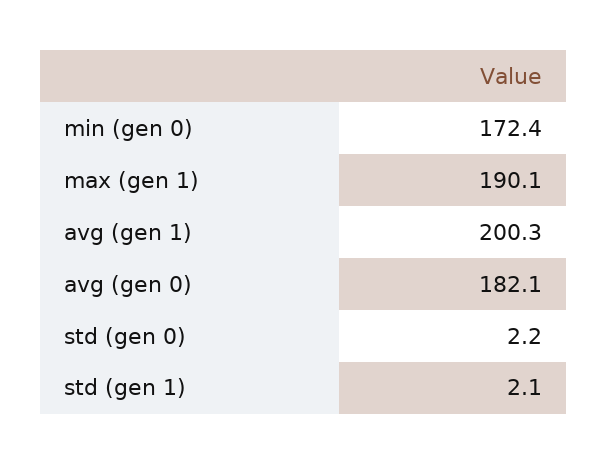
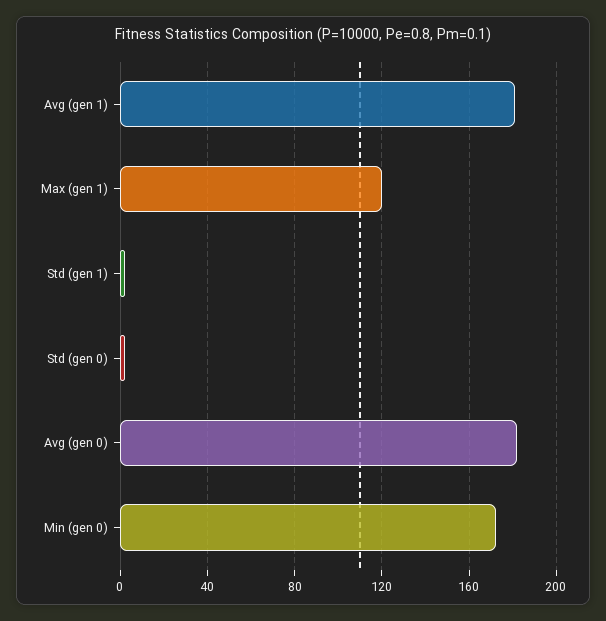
max (gen 1): 190.1 -> 120
avg (gen 1): 200.3 -> 180

